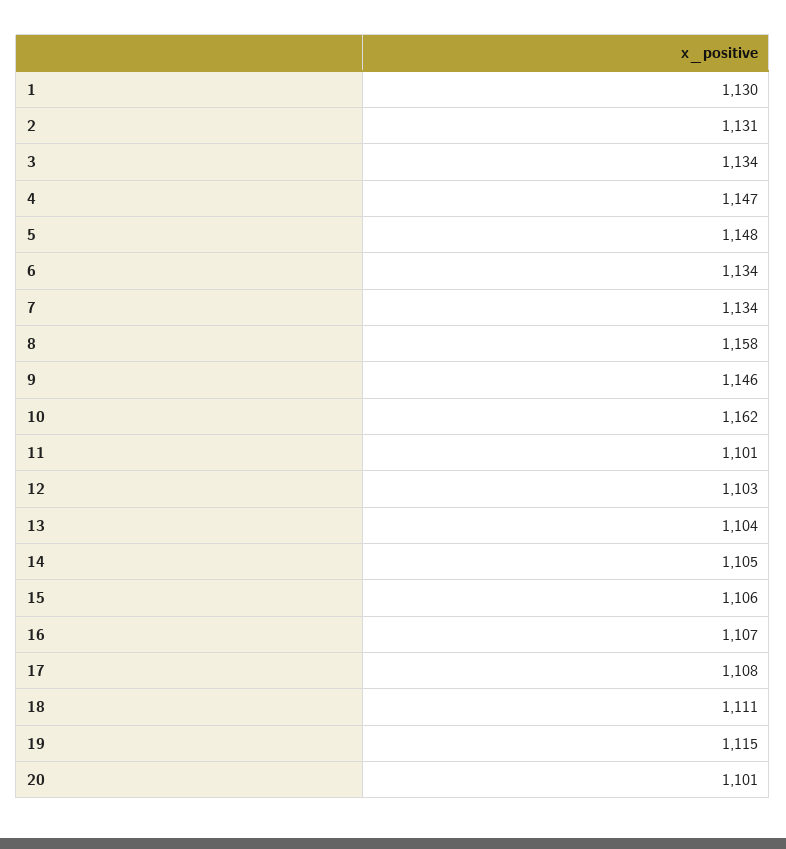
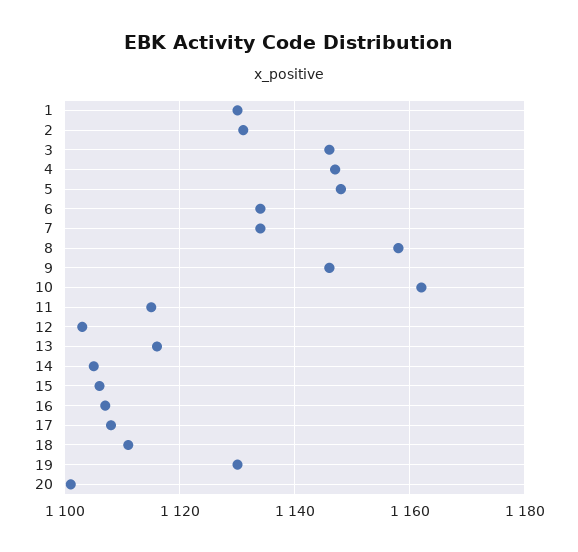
3: 1134 -> 1145
11: 1101 -> 1115
13: 1104 -> 1115
19: 1115 -> 1130

